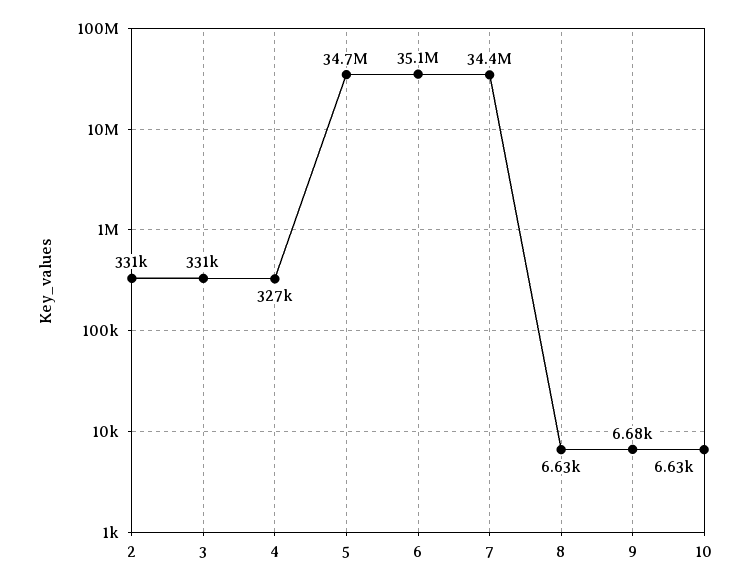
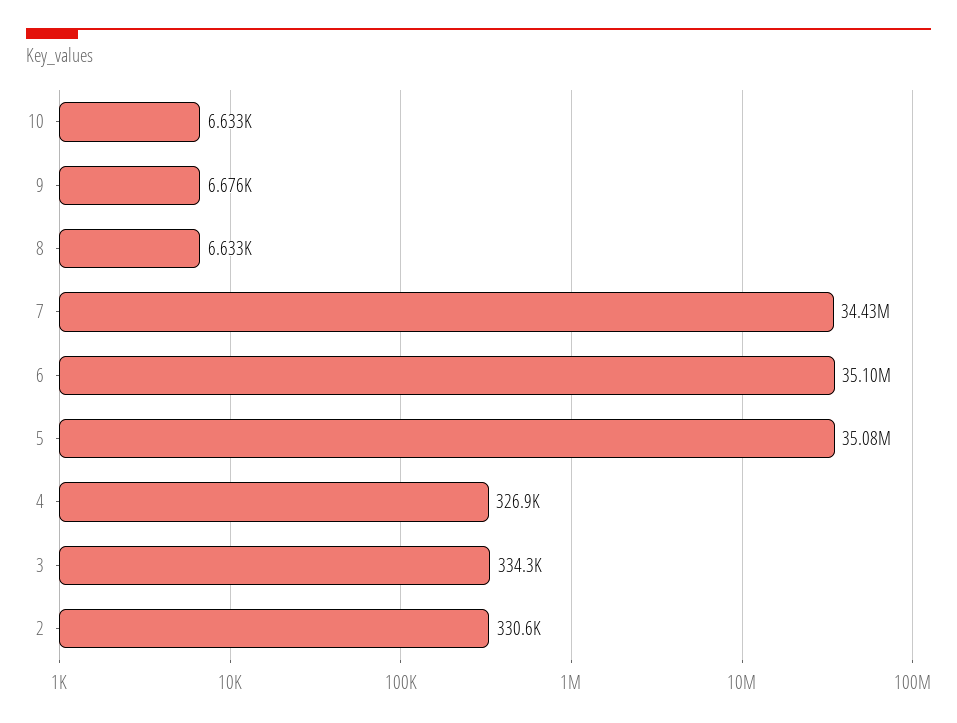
3: 331000 -> 334300
5: 34700000 -> 35080000

